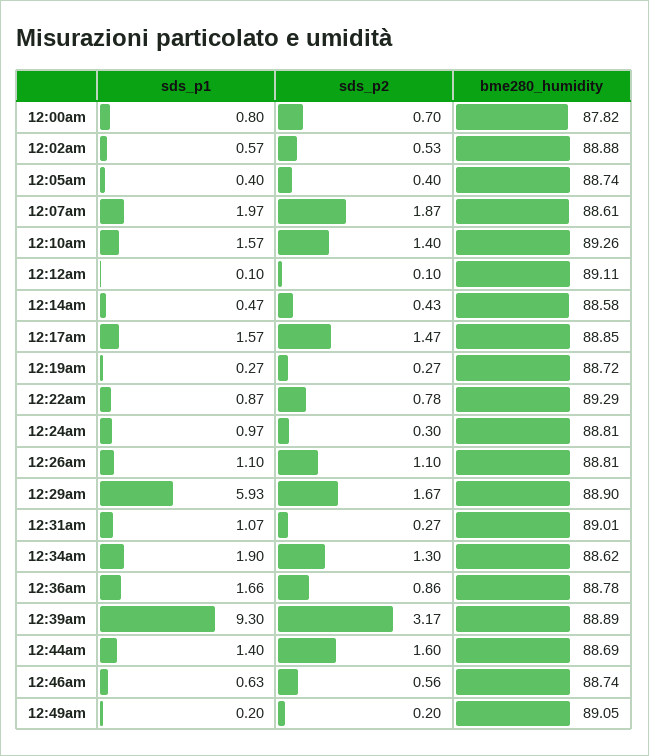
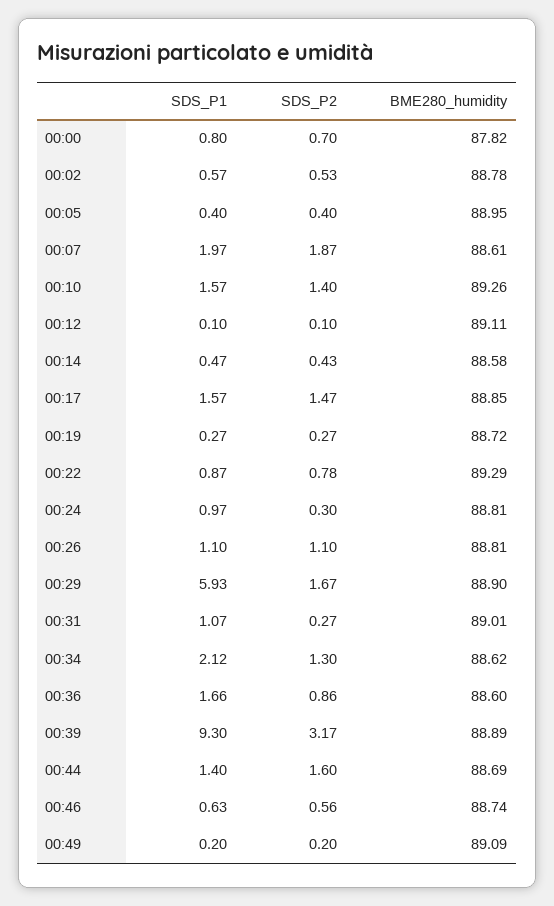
bme280_humidity, 12:02am: 88.88 -> 88.78
bme280_humidity, 12:05am: 88.74 -> 88.95
sds_p1, 12:34am: 1.9 -> 2.12
bme280_humidity, 12:36am: 88.78 -> 88.6
bme280_humidity, 12:49am: 89.05 -> 89.09

